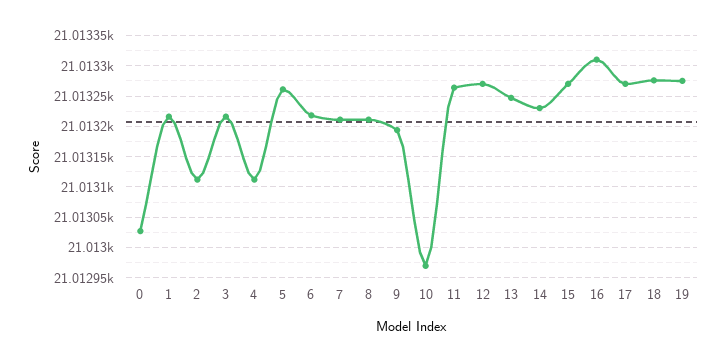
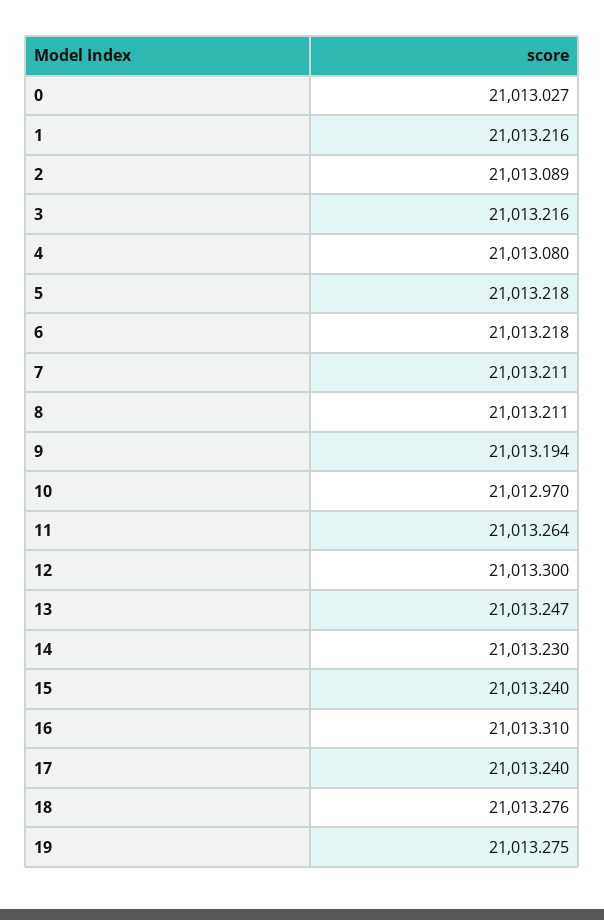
2: 21013.11 -> 21013.089
4: 21013.11 -> 21013.08
5: 21013.26 -> 21013.218
12: 21013.27 -> 21013.3
15: 21013.27 -> 21013.24
17: 21013.27 -> 21013.24

